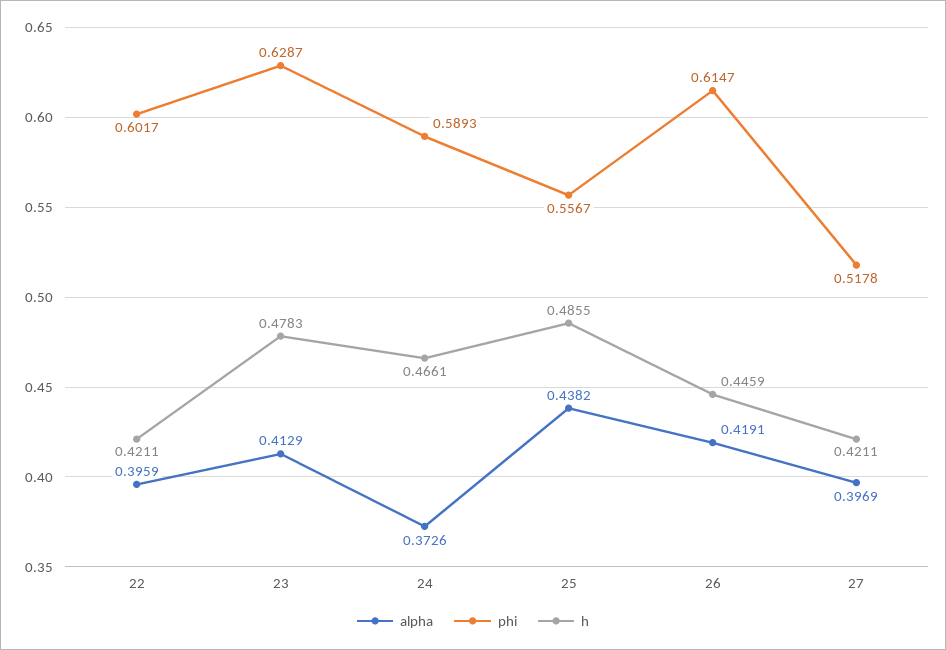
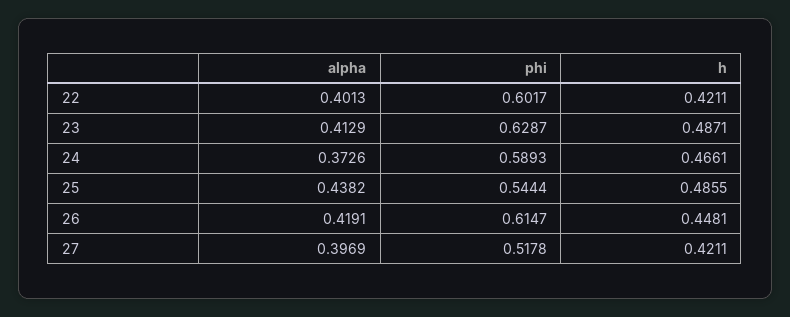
alpha, 22: 0.3959 -> 0.4013
h, 23: 0.4783 -> 0.4871
phi, 25: 0.5567 -> 0.5444
h, 26: 0.4459 -> 0.4481

